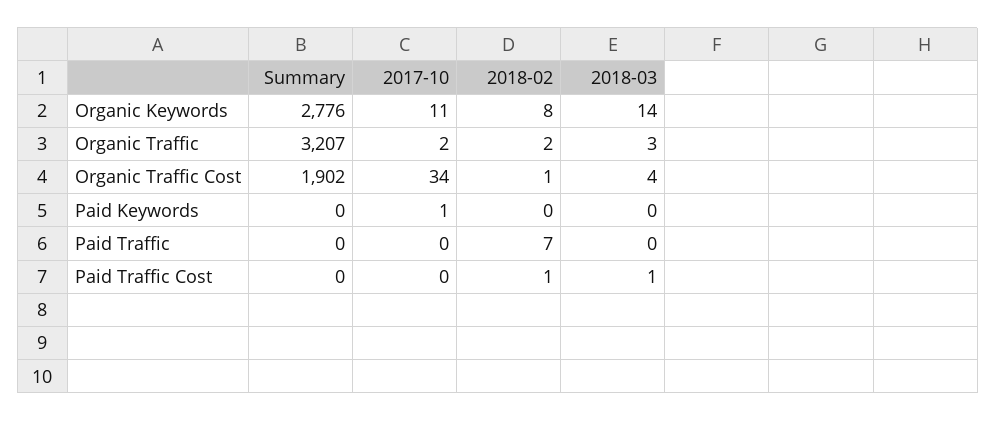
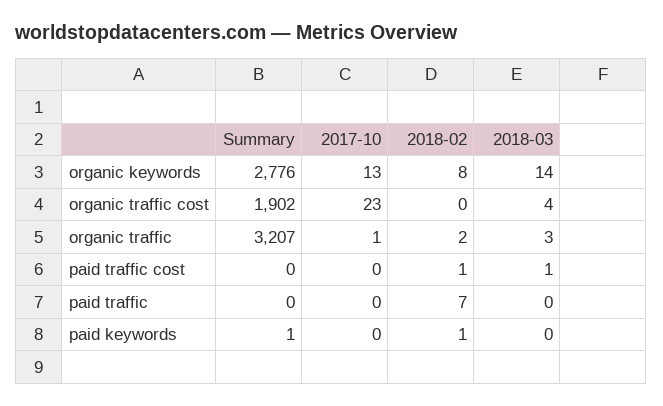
2017-10, Organic Keywords: 11 -> 13
2017-10, Organic Traffic: 2 -> 1
2017-10, Organic Traffic Cost: 34 -> 23
2018-02, Organic Traffic Cost: 1 -> 0
Summary, Paid Keywords: 0 -> 1
2017-10, Paid Keywords: 1 -> 0
2018-02, Paid Keywords: 0 -> 1

